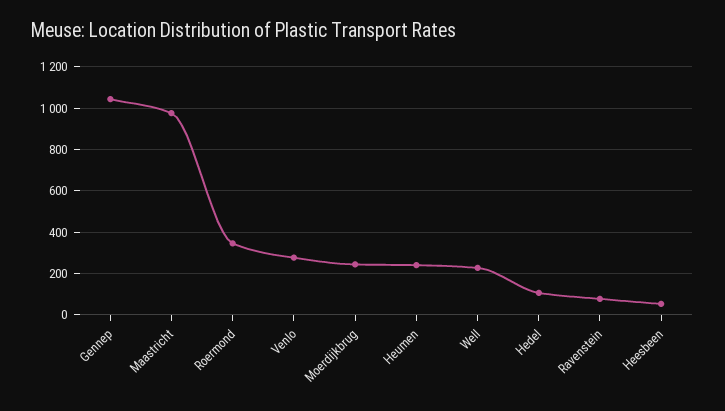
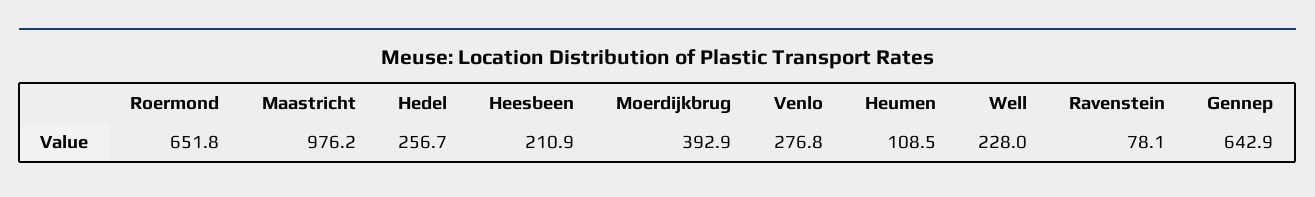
Gennep: 1050 -> 642.9
Roermond: 350 -> 651.8
Moerdijkbrug: 250 -> 392.9
Heumen: 250 -> 108.5
Hedel: 100 -> 256.7
Heesbeen: 50 -> 210.9

